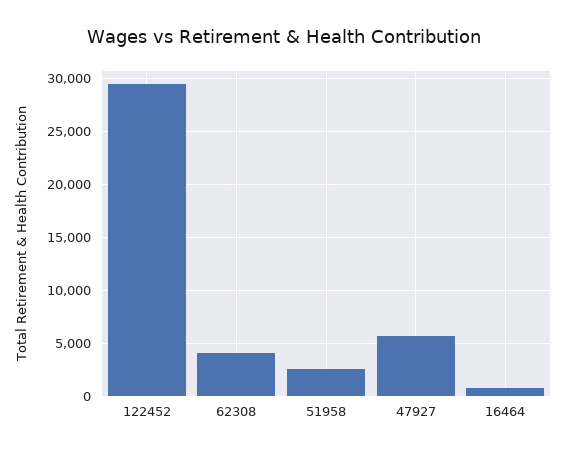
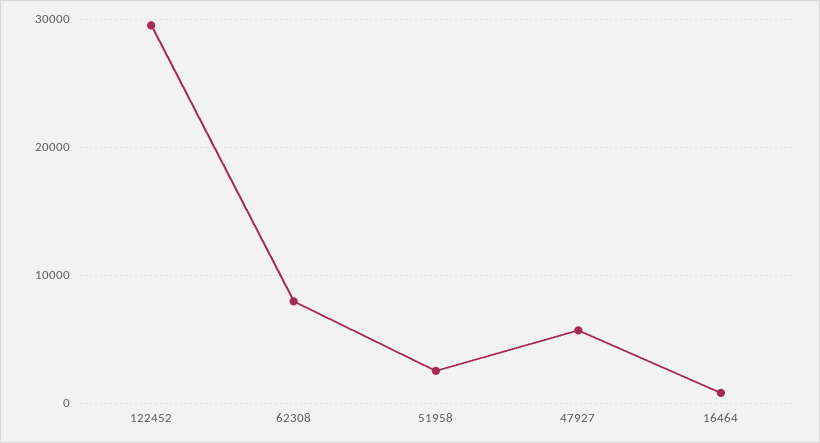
62308: 4000 -> 8000

